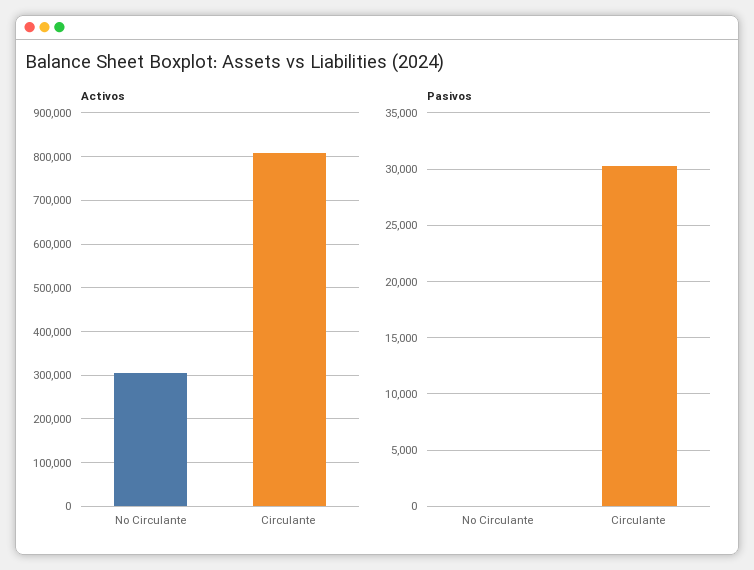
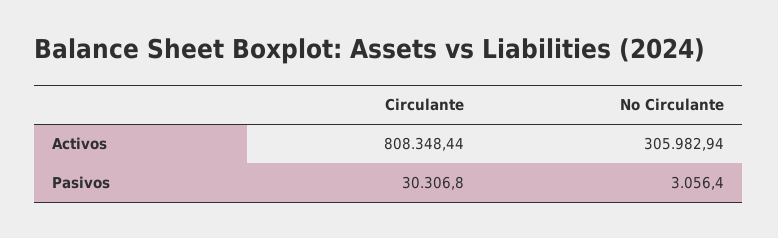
Pasivos, No Circulante: 0 -> 3056.4

